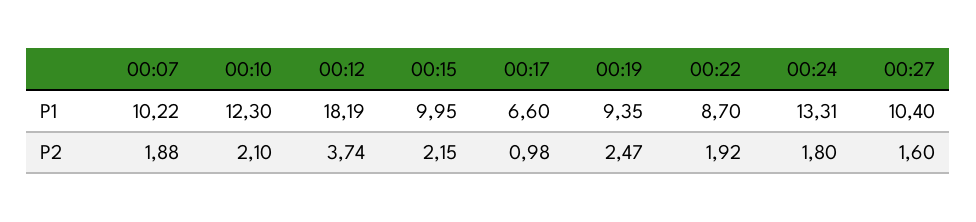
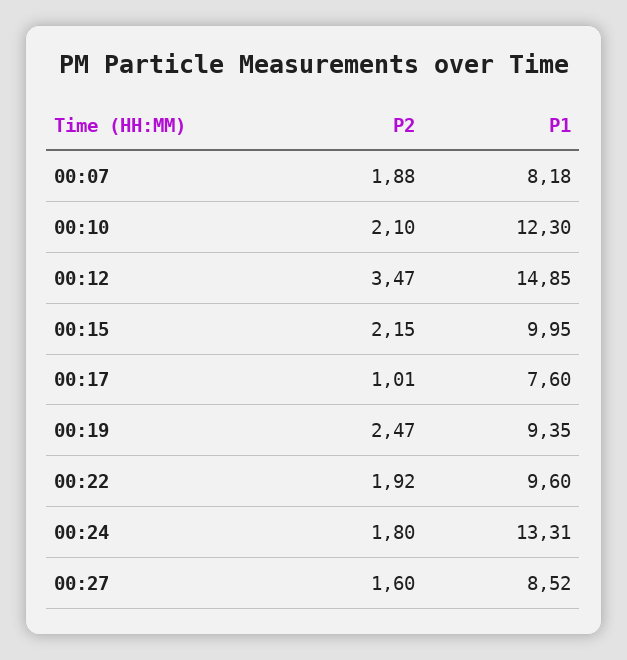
00:07, P1: 10.22 -> 8.18
00:12, P1: 18.19 -> 14.85
00:17, P1: 6.6 -> 7.6
00:22, P1: 8.7 -> 9.6
00:27, P1: 10.4 -> 8.52
00:12, P2: 3.74 -> 3.47
00:17, P2: 0.98 -> 1.01

